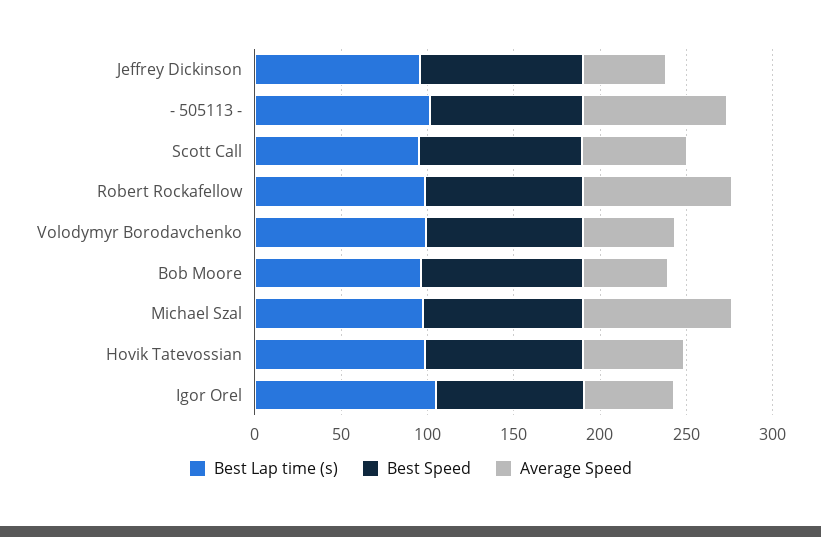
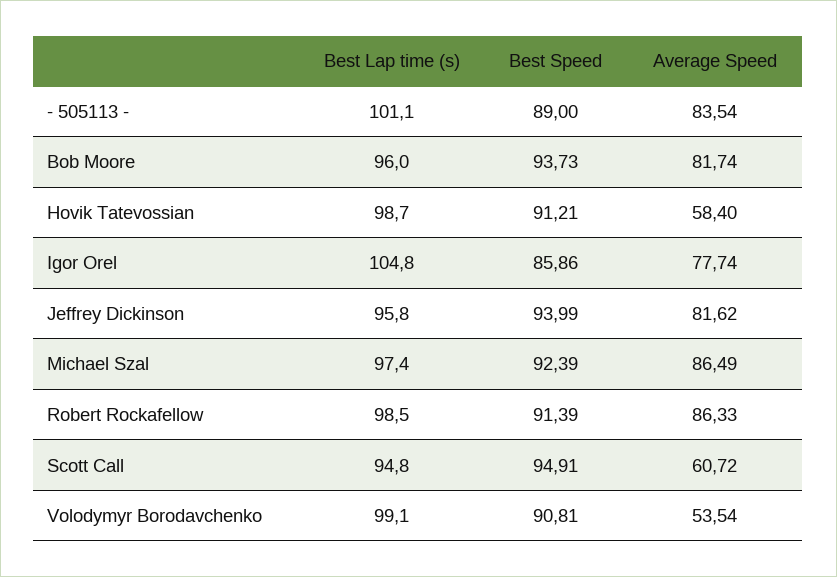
Average Speed, Jeffrey Dickinson: 50 -> 81.62
Average Speed, Bob Moore: 50 -> 81.74
Average Speed, Igor Orel: 50 -> 77.74

